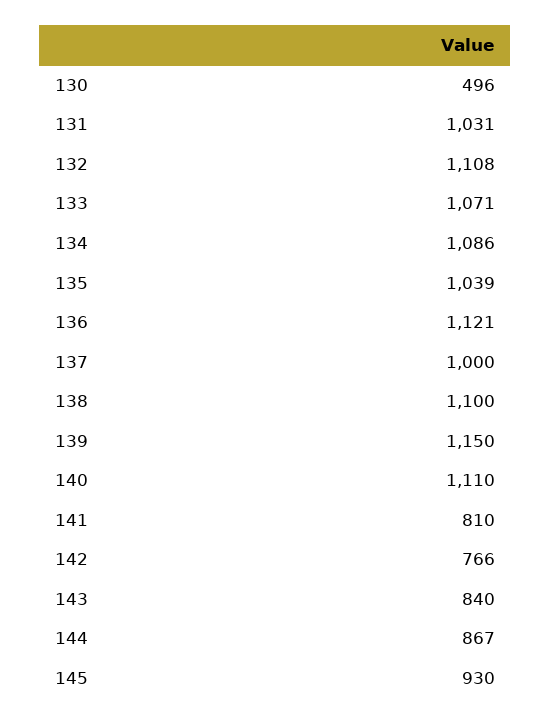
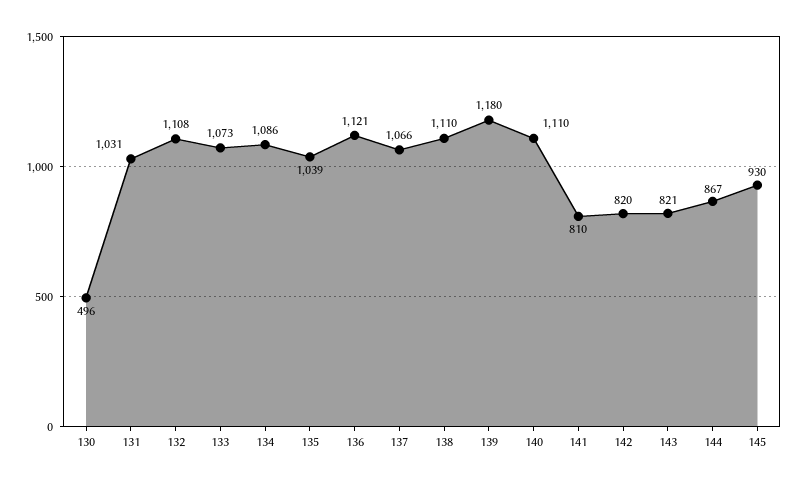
133: 1071 -> 1073
137: 1000 -> 1066
138: 1100 -> 1110
139: 1150 -> 1180
142: 766 -> 820
143: 840 -> 821

